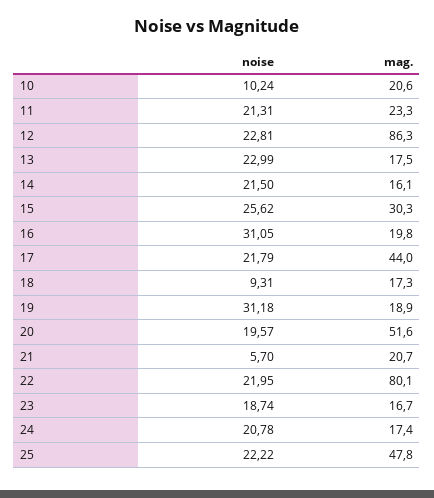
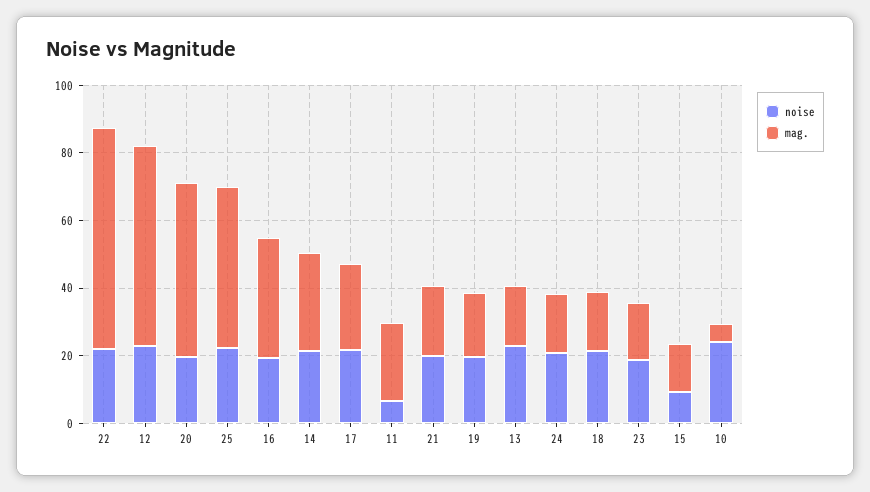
noise, 10: 10.24 -> 25
mag., 10: 20.6 -> 5
noise, 11: 21.31 -> 5
mag., 12: 86.3 -> 60
mag., 14: 16.1 -> 30
noise, 15: 25.62 -> 10
mag., 15: 30.3 -> 15
noise, 16: 31.05 -> 20
mag., 16: 19.8 -> 35
mag., 17: 44 -> 25
noise, 18: 9.31 -> 20
noise, 19: 31.18 -> 20
noise, 21: 5.7 -> 20
mag., 22: 80.1 -> 65

